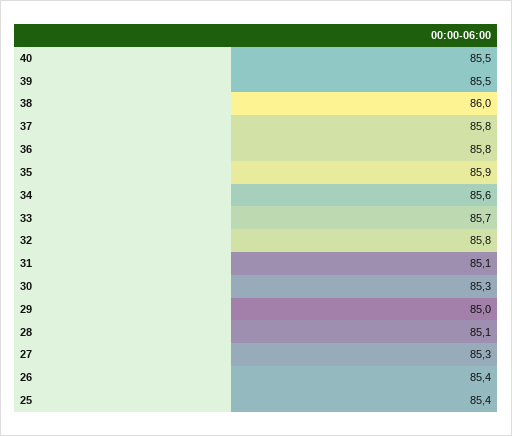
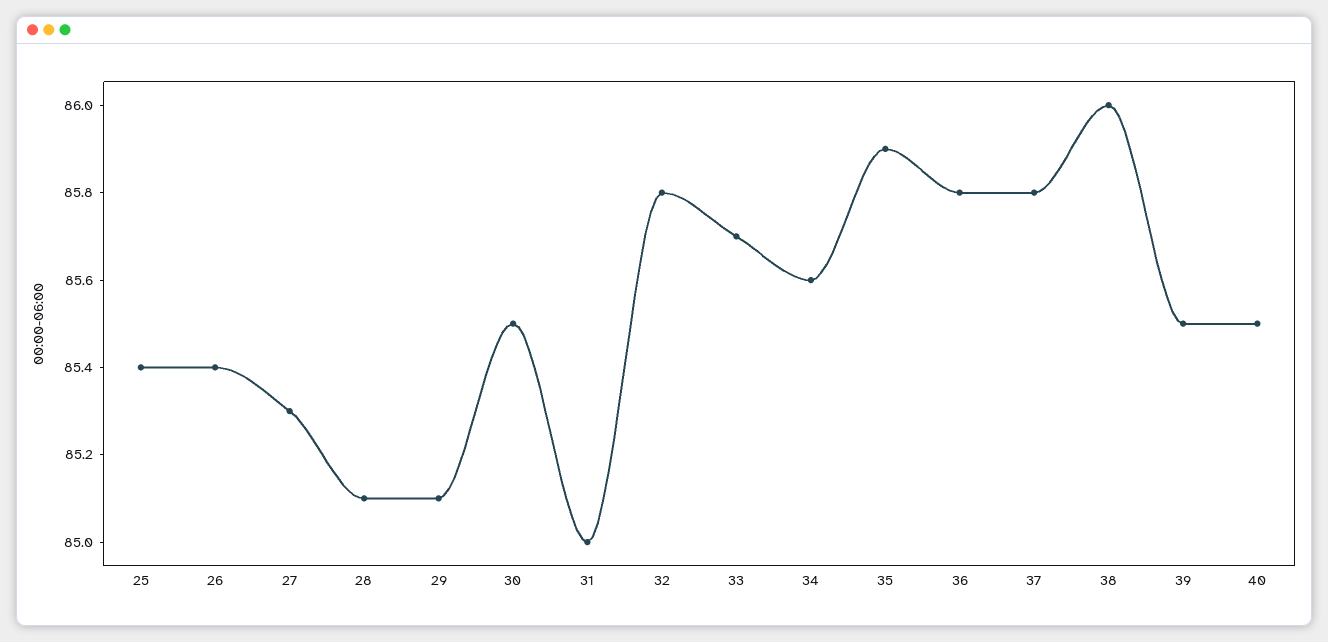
31: 85.1 -> 85
30: 85.3 -> 85.5
29: 85 -> 85.1

